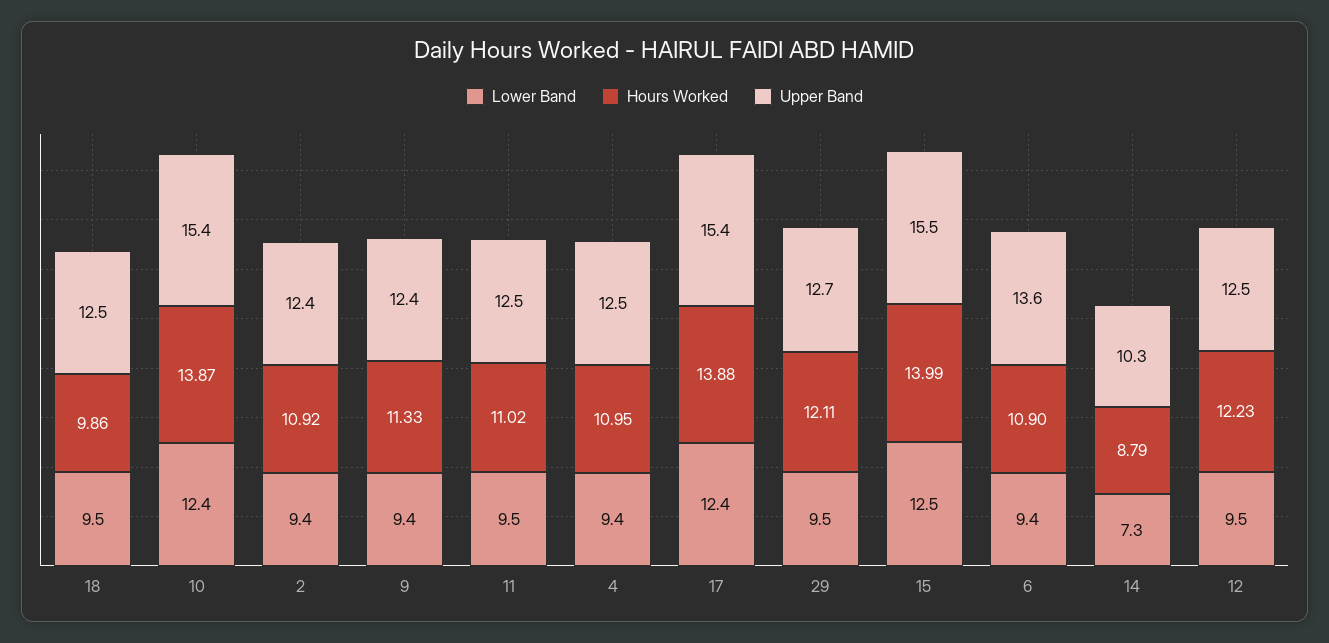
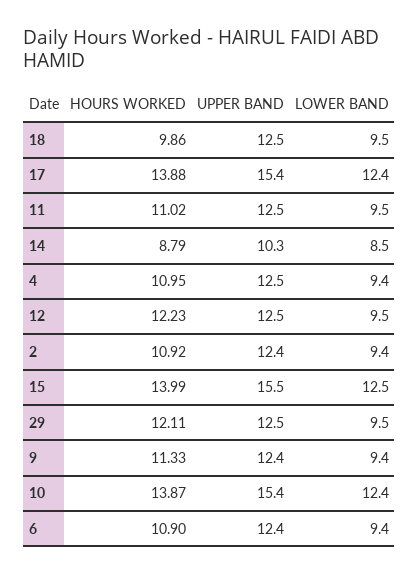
Upper Band, 29: 12.7 -> 12.5
Upper Band, 6: 13.6 -> 12.4
Lower Band, 14: 7.3 -> 8.5

